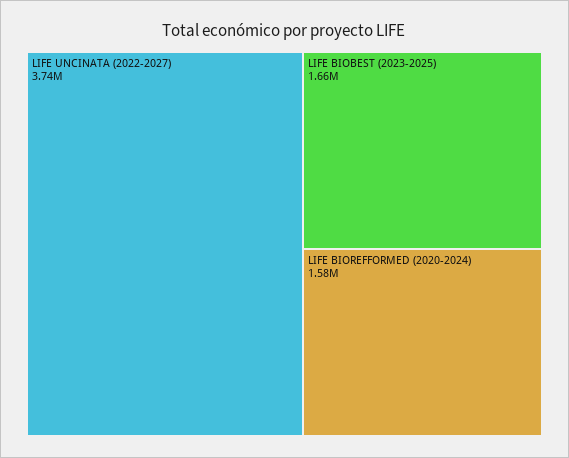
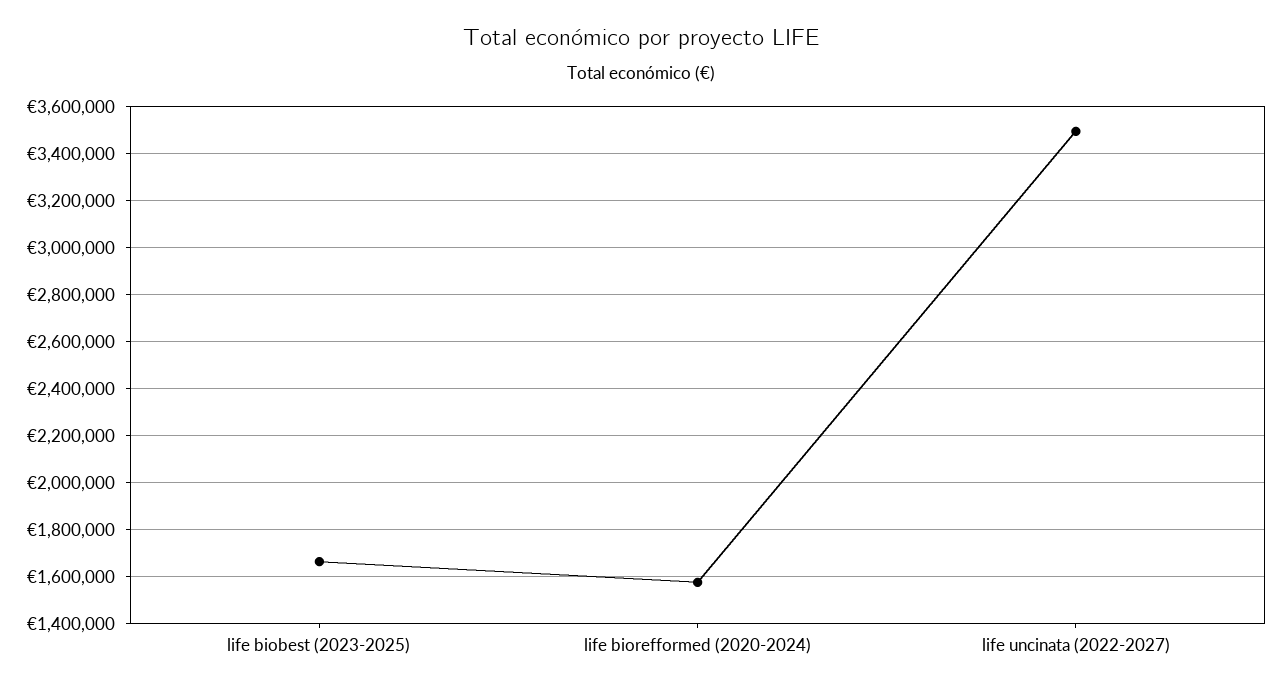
LIFE UNCINATA (2022-2027): 3740000 -> 3500000

